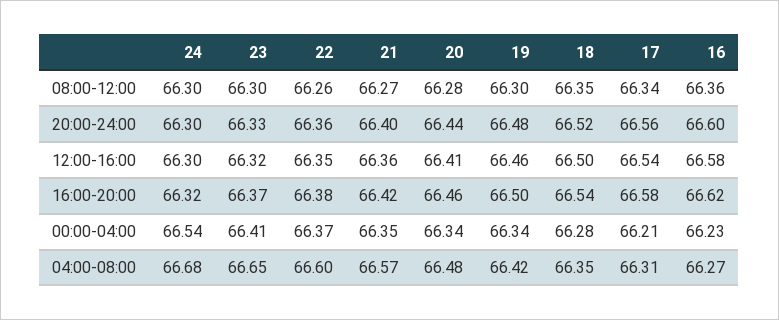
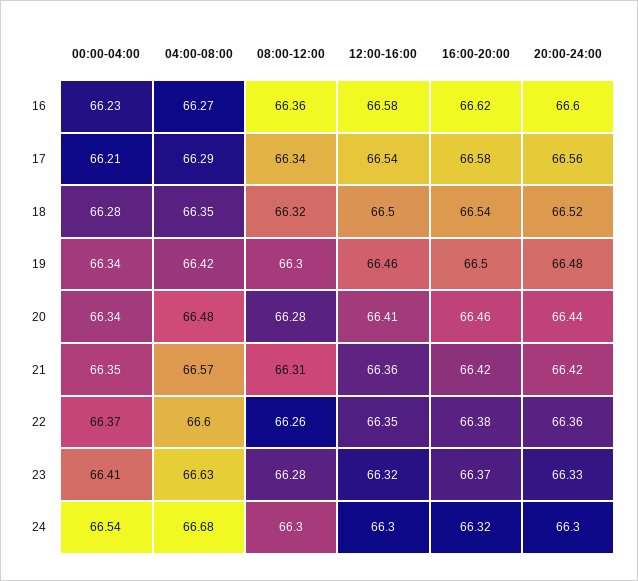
23, 08:00-12:00: 66.3 -> 66.28
21, 08:00-12:00: 66.27 -> 66.31
18, 08:00-12:00: 66.35 -> 66.32
21, 20:00-24:00: 66.4 -> 66.42
23, 04:00-08:00: 66.65 -> 66.63
17, 04:00-08:00: 66.31 -> 66.29

